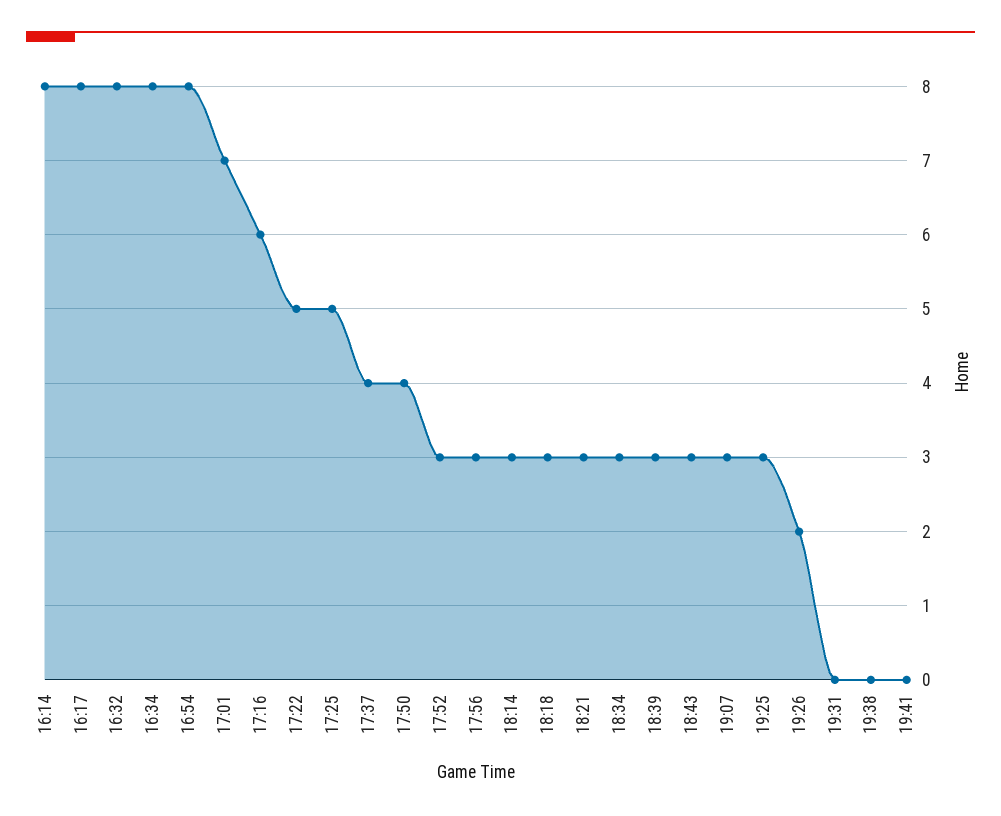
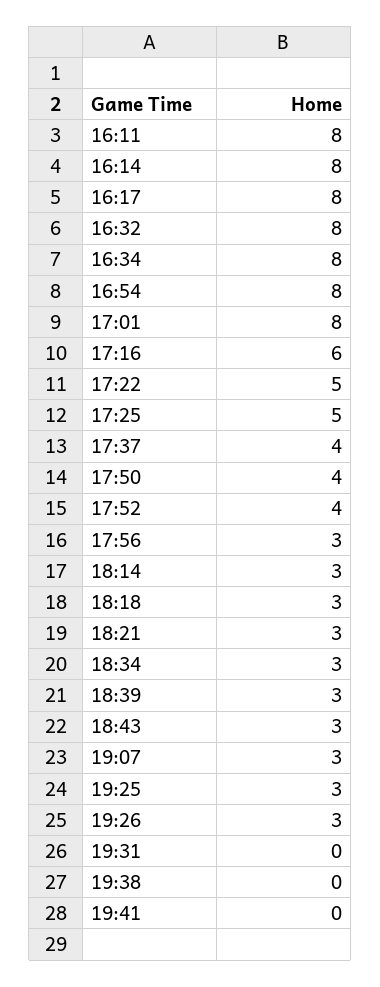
17:01: 7 -> 8
17:52: 3 -> 4
19:26: 2 -> 3
16:11: none -> 8

